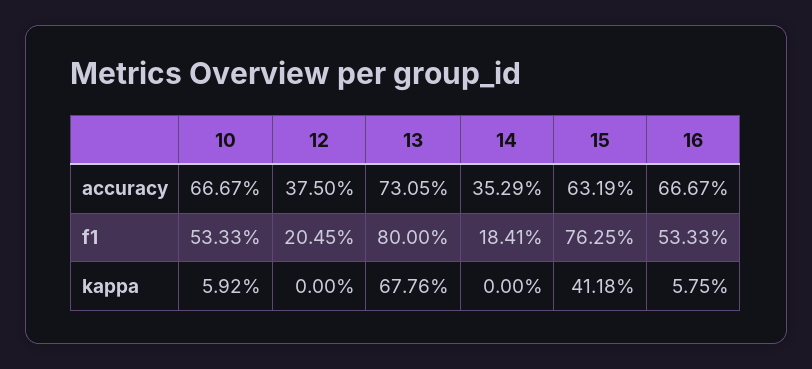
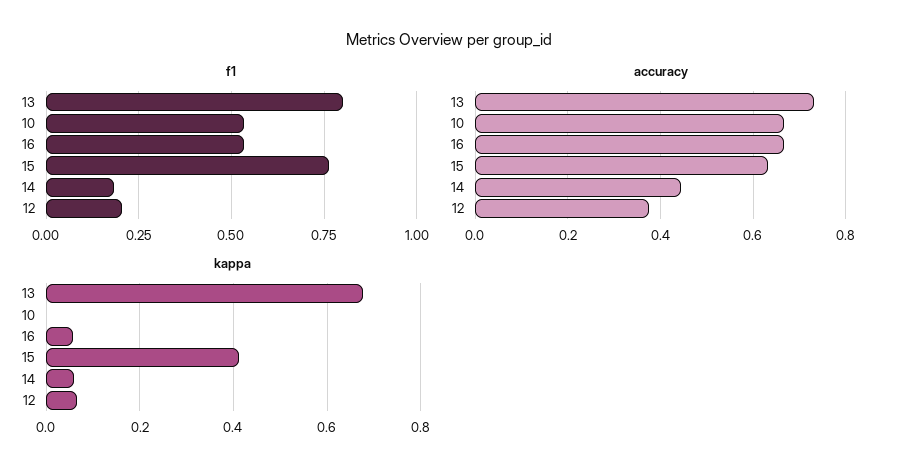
accuracy, 14: 0.3529 -> 0.44
kappa, 10: 0.0592 -> 0
kappa, 12: 0 -> 0.06
kappa, 14: 0 -> 0.06

